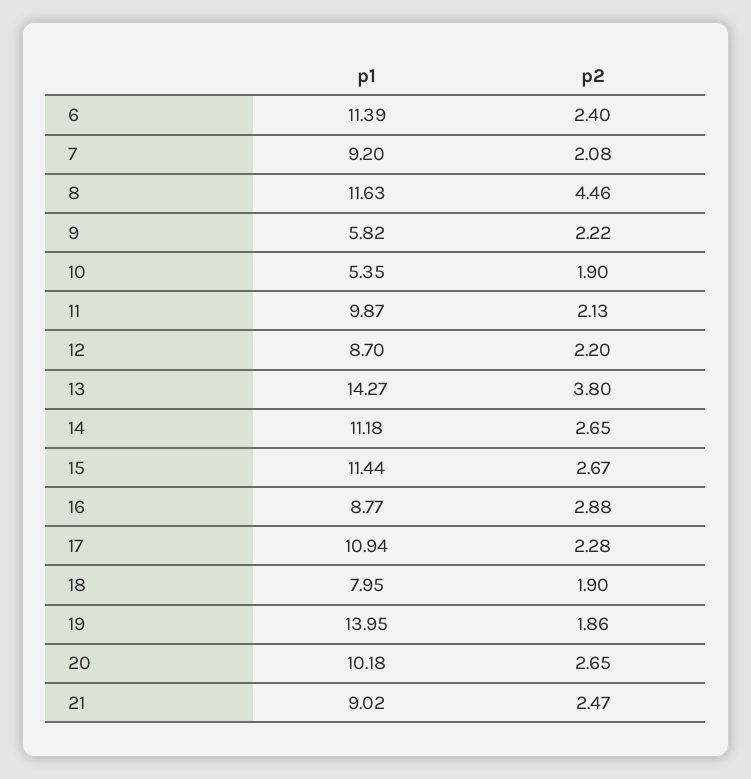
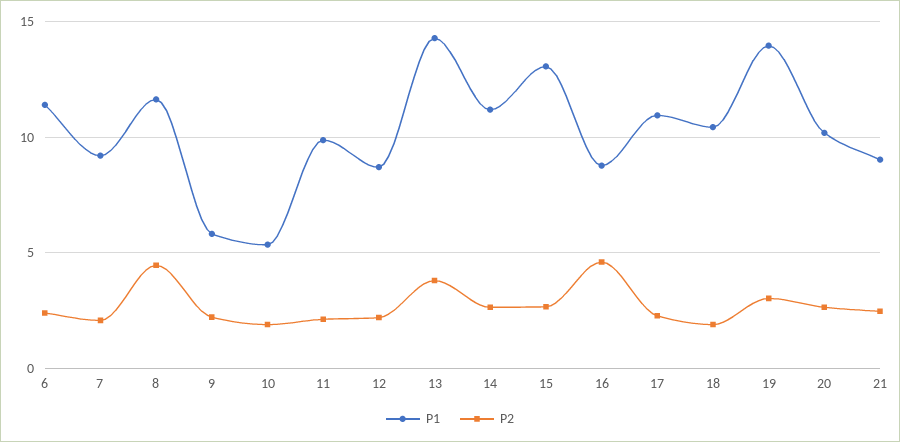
p1, 15: 11.44 -> 13
p2, 16: 2.88 -> 4.5
p1, 18: 7.95 -> 10.5
p2, 19: 1.86 -> 3

